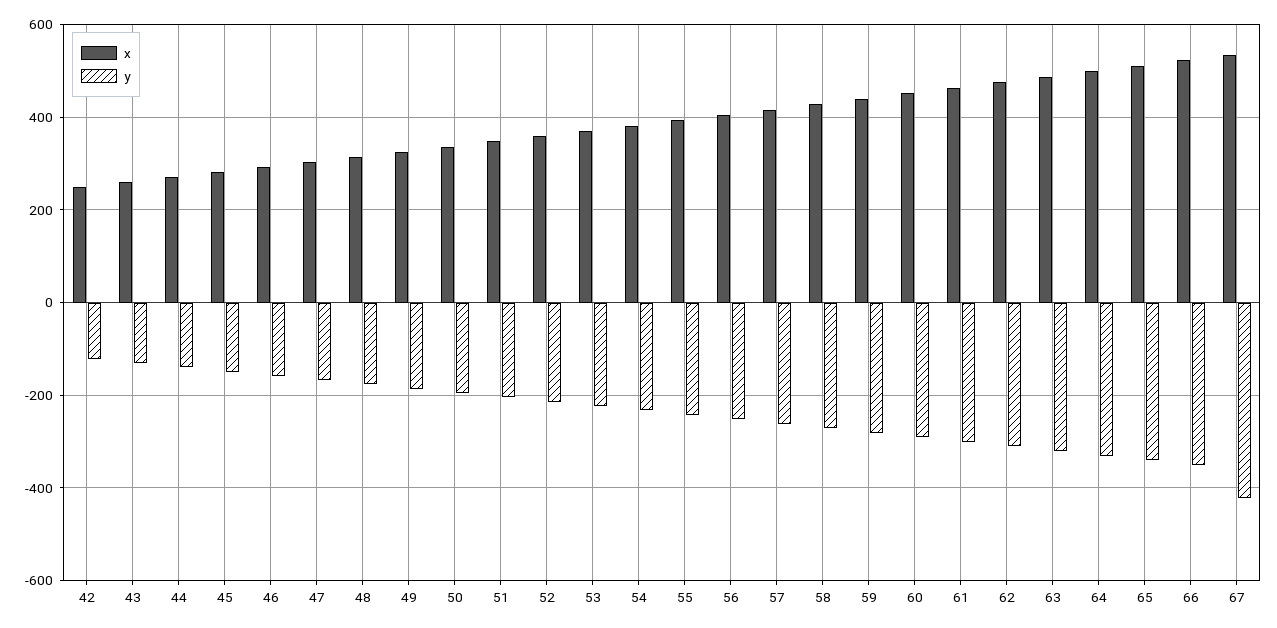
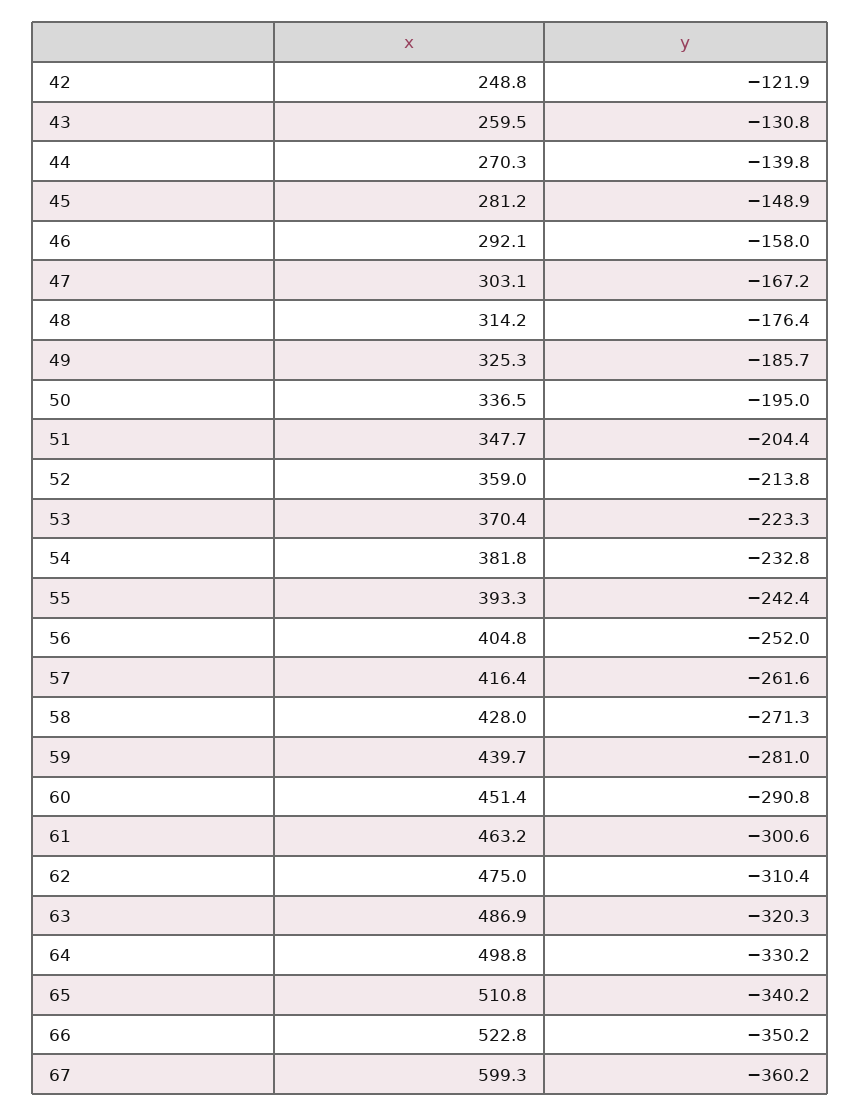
x, 67: 540 -> 599.3
y, 67: -420 -> -360.2

